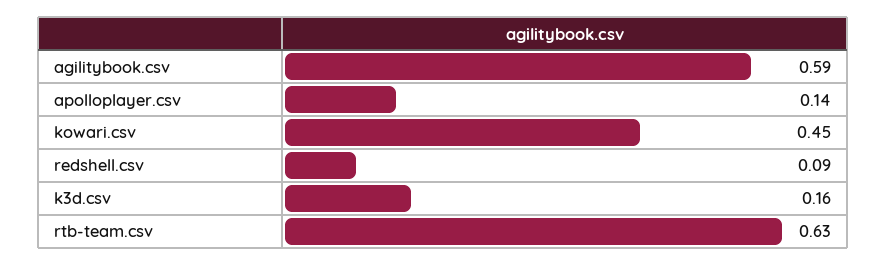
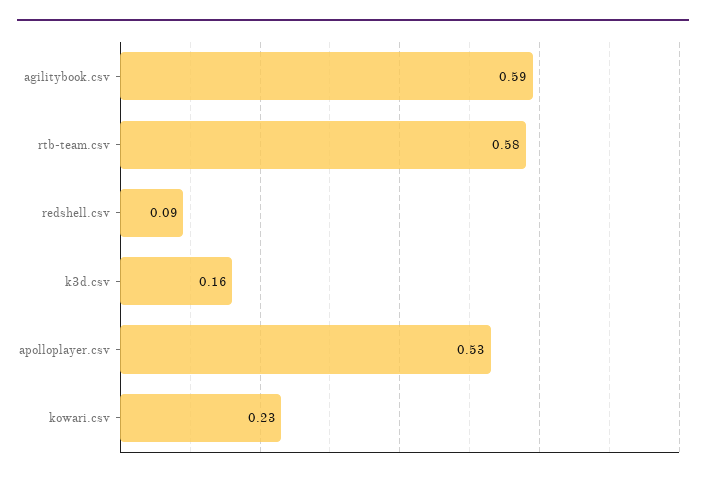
apolloplayer.csv: 0.14 -> 0.53
kowari.csv: 0.45 -> 0.23
rtb-team.csv: 0.63 -> 0.58

